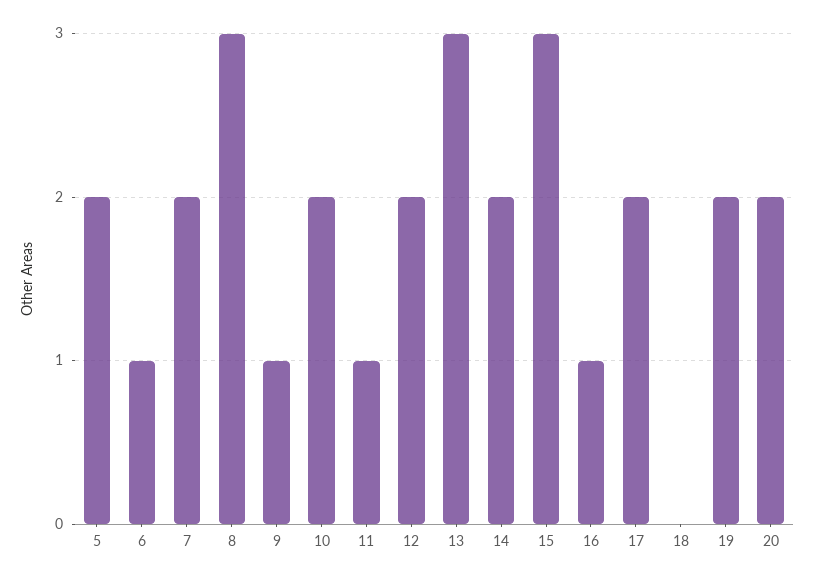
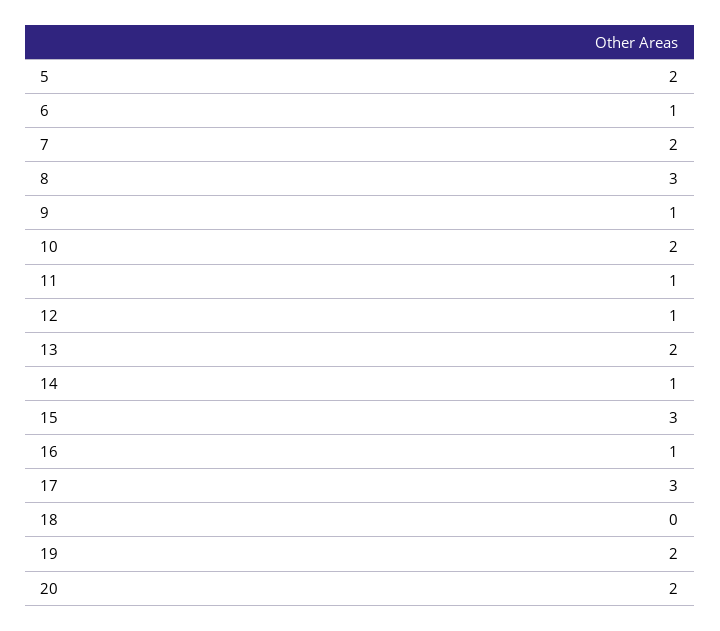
12: 2 -> 1
13: 3 -> 2
14: 2 -> 1
17: 2 -> 3

